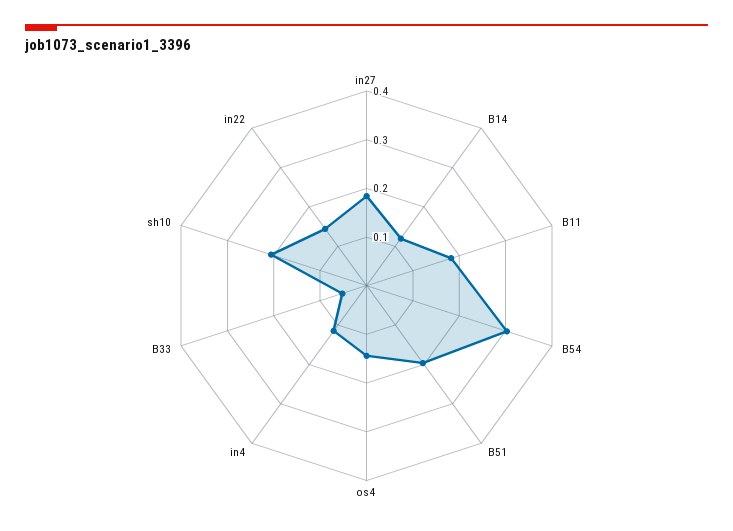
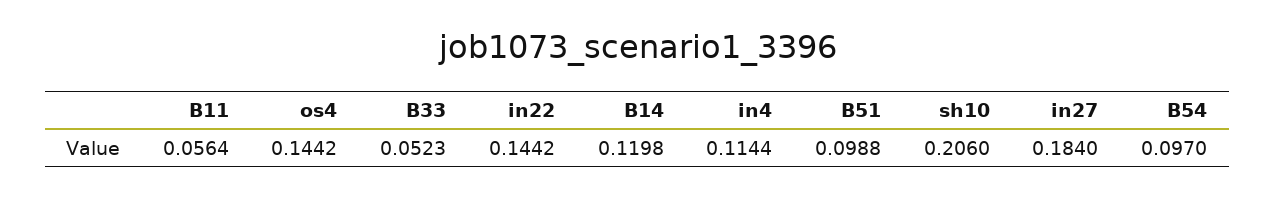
B11: 0.18 -> 0.0564
B54: 0.3 -> 0.097
B51: 0.2 -> 0.0988

